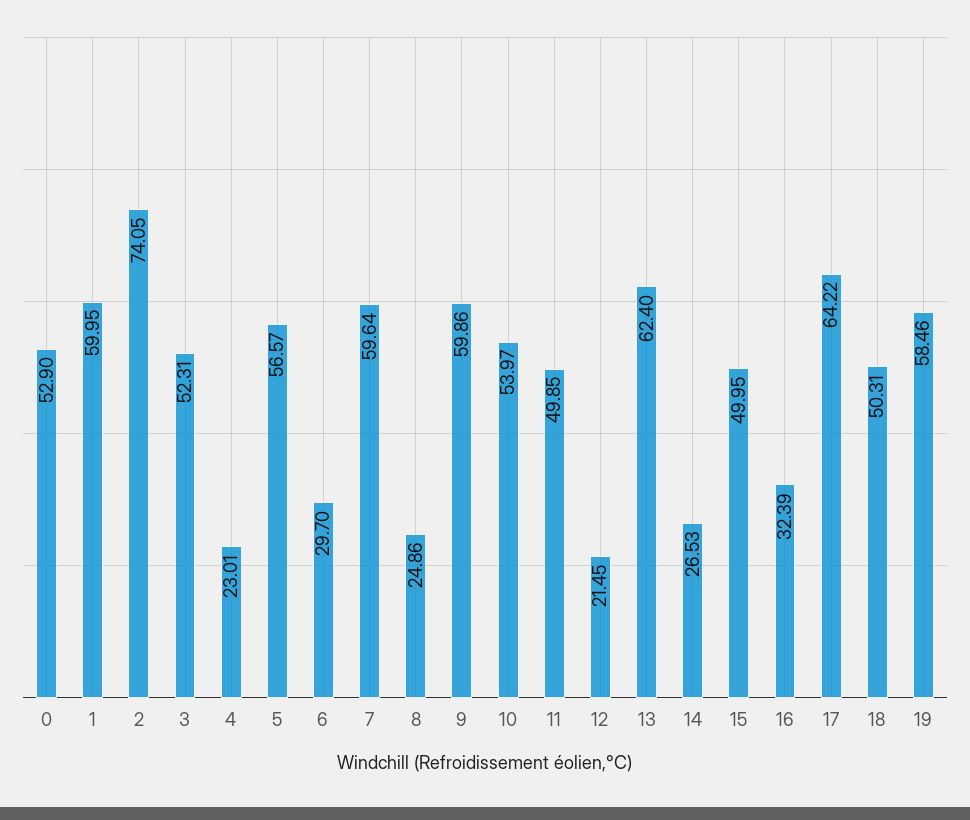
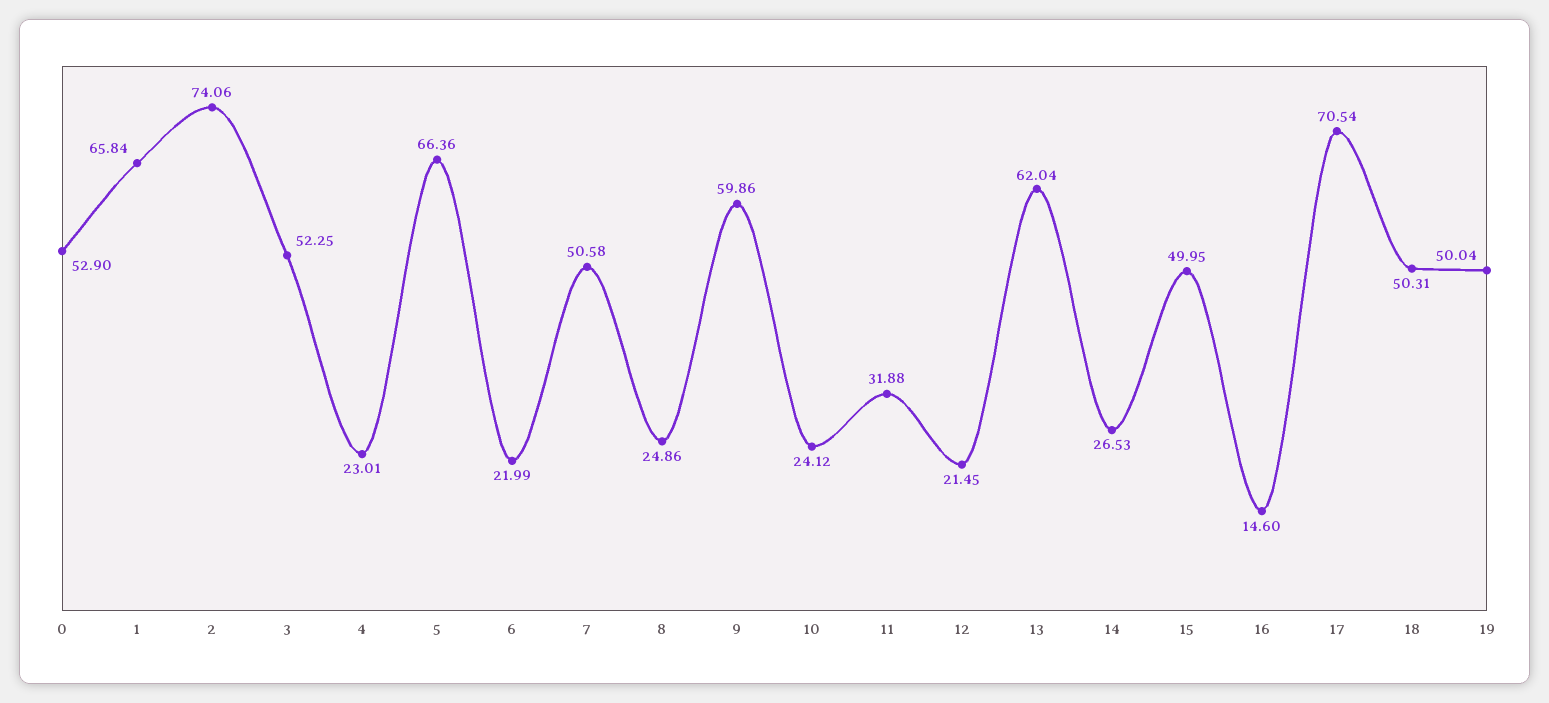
1: 59.95 -> 65.84
2: 74.05 -> 74.06
3: 52.31 -> 52.25
5: 56.57 -> 66.36
6: 29.7 -> 21.99
7: 59.64 -> 50.58
10: 53.97 -> 24.12
11: 49.85 -> 31.88
13: 62.4 -> 62.04
16: 32.39 -> 14.6
17: 64.22 -> 70.54
19: 58.46 -> 50.04

